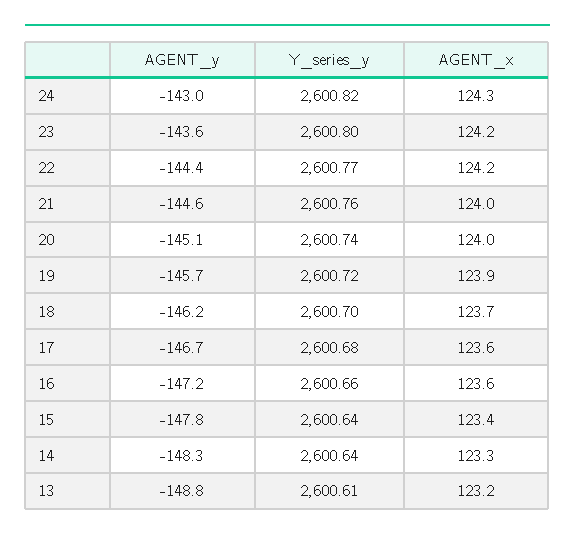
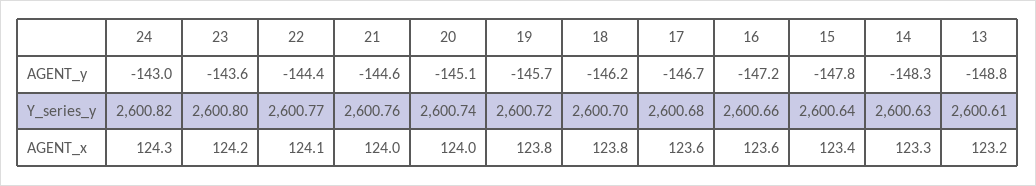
AGENT_x, 22: 124.2 -> 124.1
AGENT_x, 19: 123.9 -> 123.8
AGENT_x, 18: 123.7 -> 123.8
Y_series_y, 14: 2600.64 -> 2600.63

